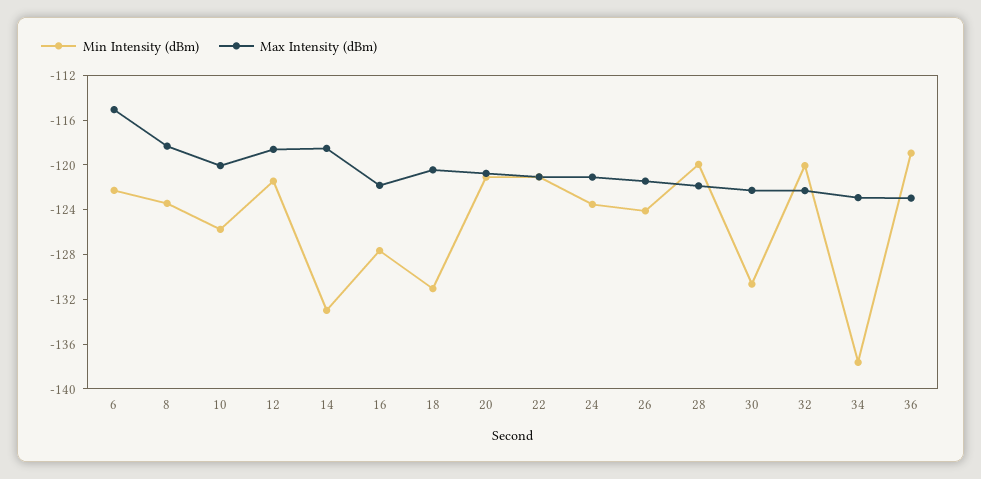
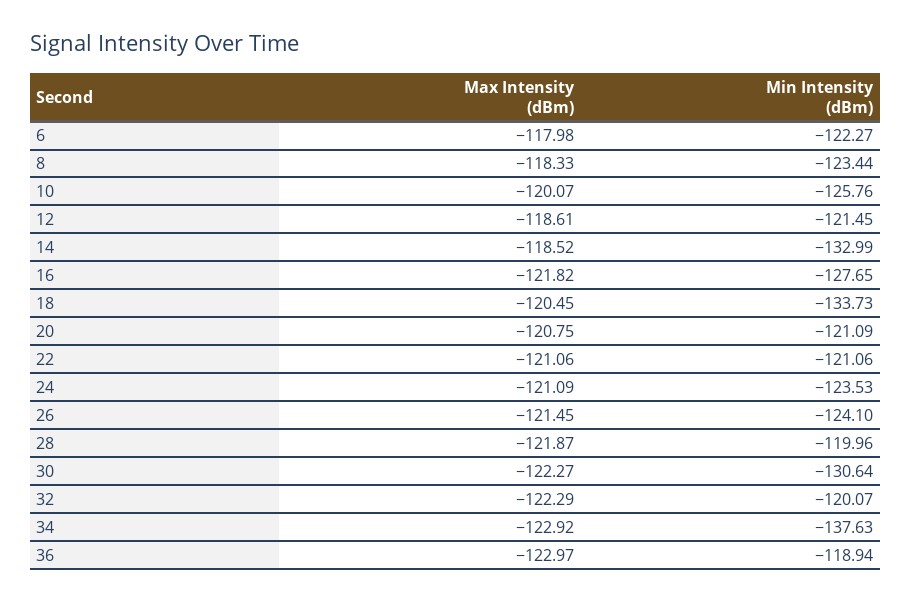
Max Intensity (dBm), 6: -115 -> -117.98
Min Intensity (dBm), 18: -131 -> -133.73

